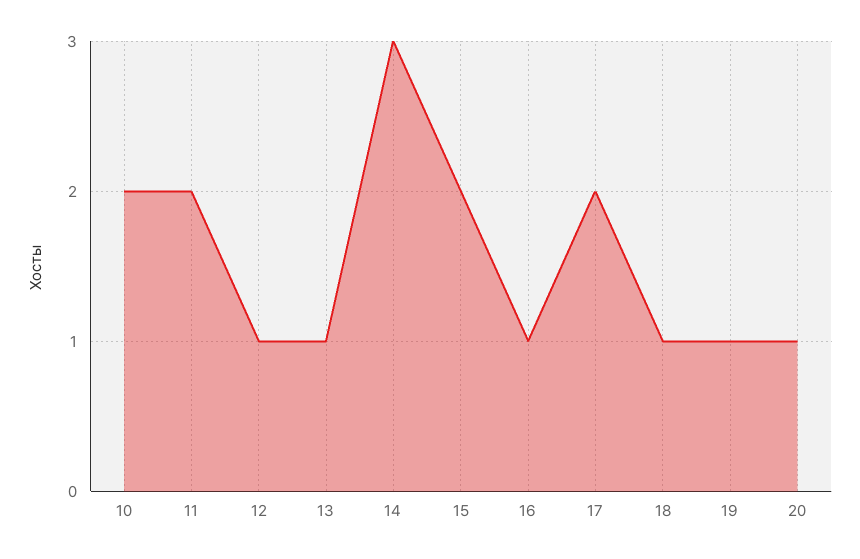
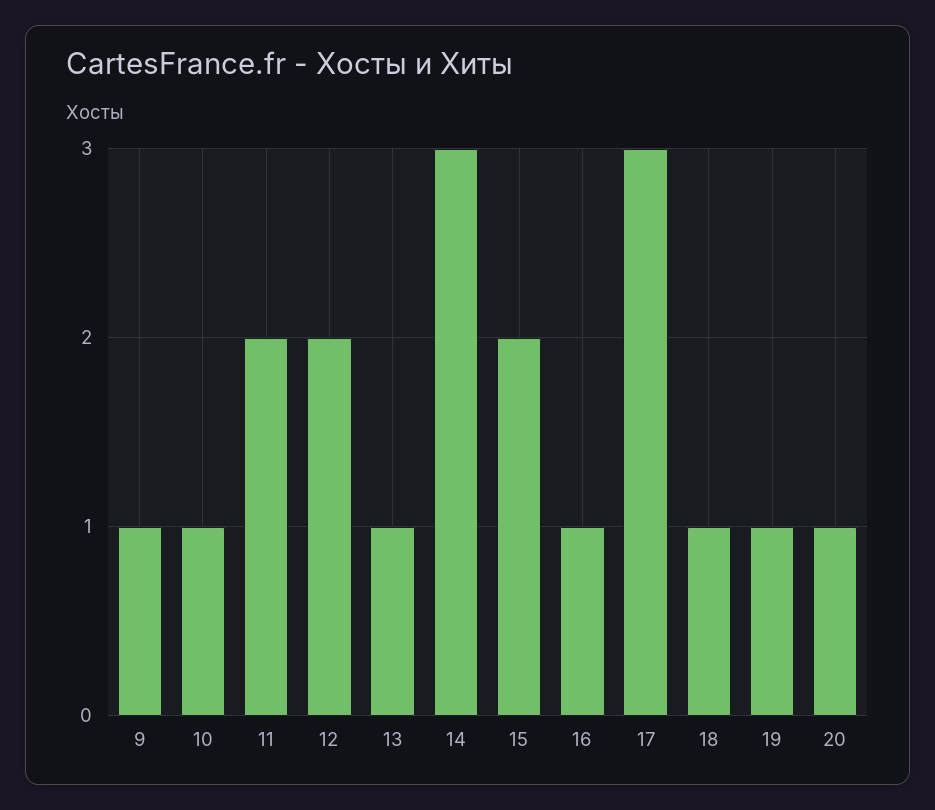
10: 2 -> 1
12: 1 -> 2
17: 2 -> 3
9: none -> 1

